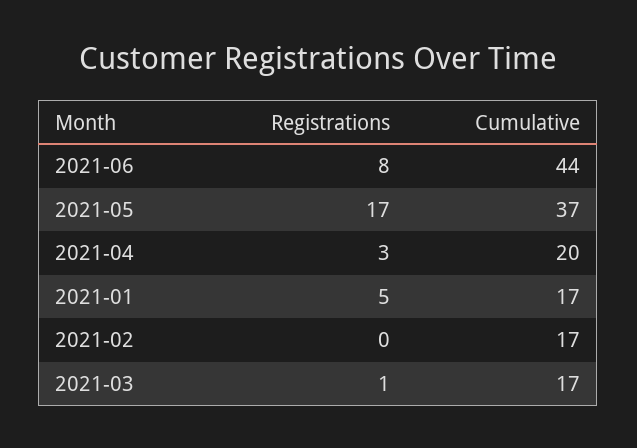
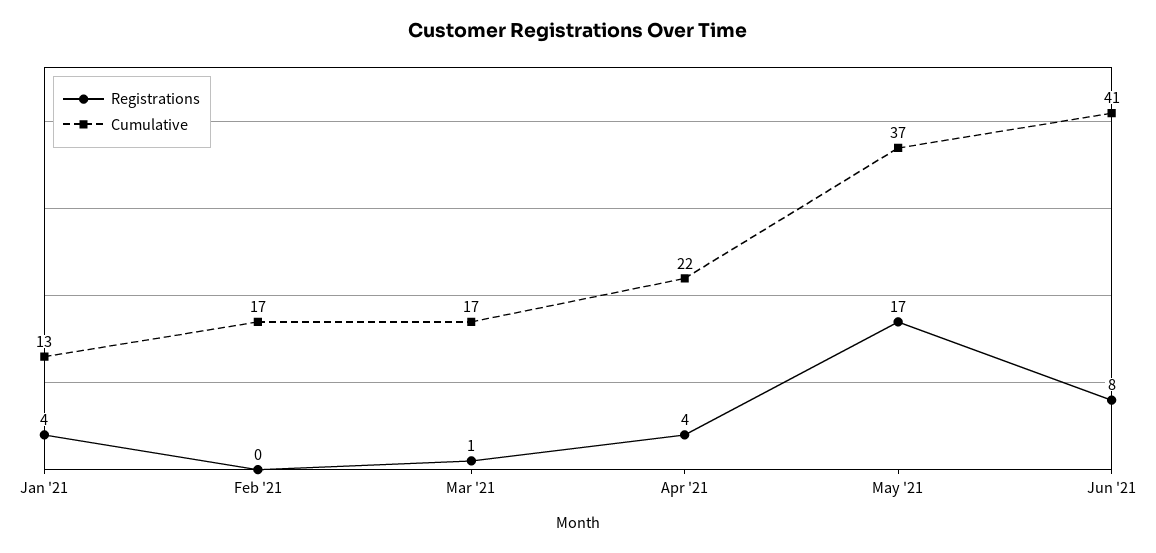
Cumulative, 2021-06: 44 -> 41
Registrations, 2021-04: 3 -> 4
Cumulative, 2021-04: 20 -> 22
Registrations, 2021-01: 5 -> 4
Cumulative, 2021-01: 17 -> 13

